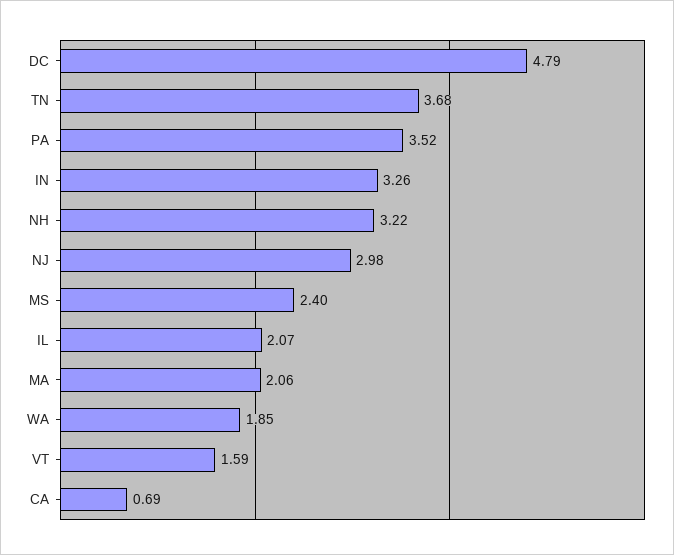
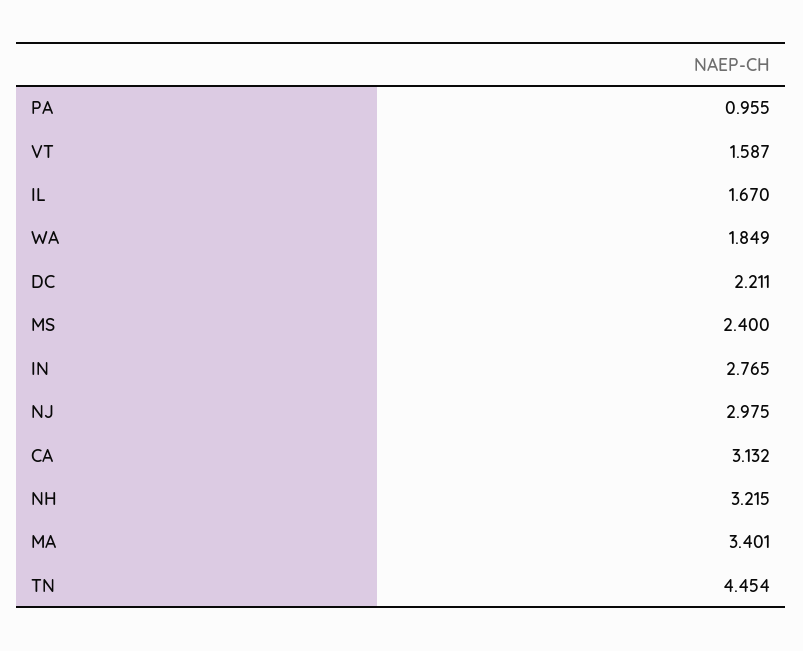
DC: 4.79 -> 2.211
TN: 3.68 -> 4.454
PA: 3.52 -> 0.955
IN: 3.26 -> 2.765
IL: 2.07 -> 1.67
MA: 2.06 -> 3.401
CA: 0.69 -> 3.132

